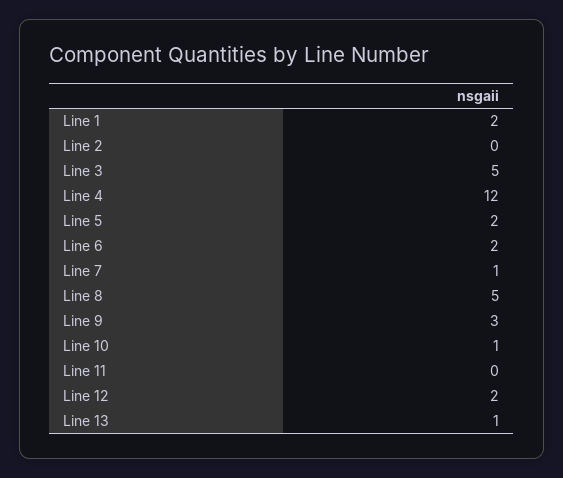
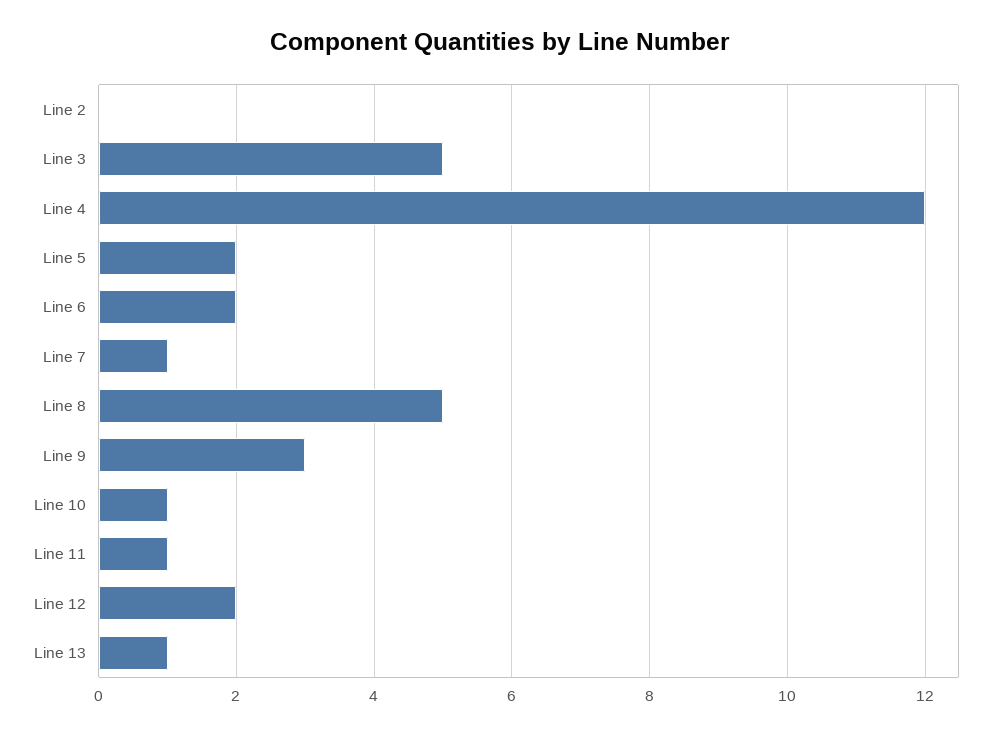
Line 1: 2 -> none
Line 11: 0 -> 1

